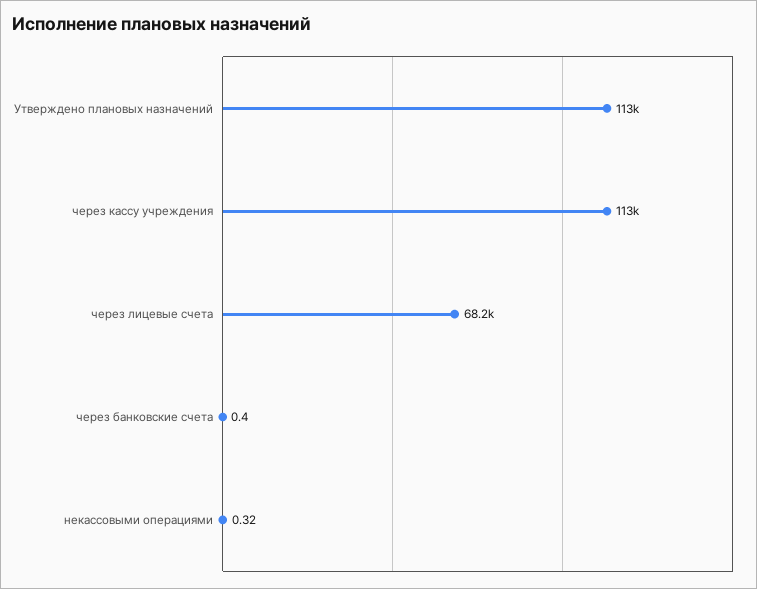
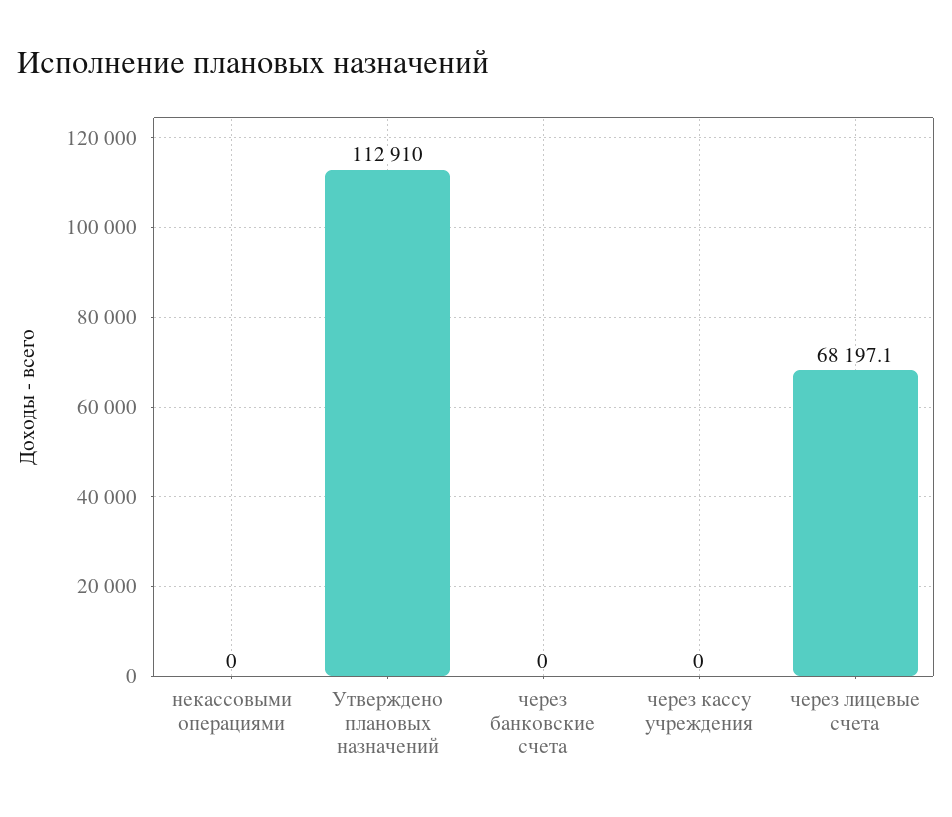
через кассу учреждения: 113000 -> 0
через банковские счета: 0.4 -> 0
некассовыми операциями: 0.32 -> 0

